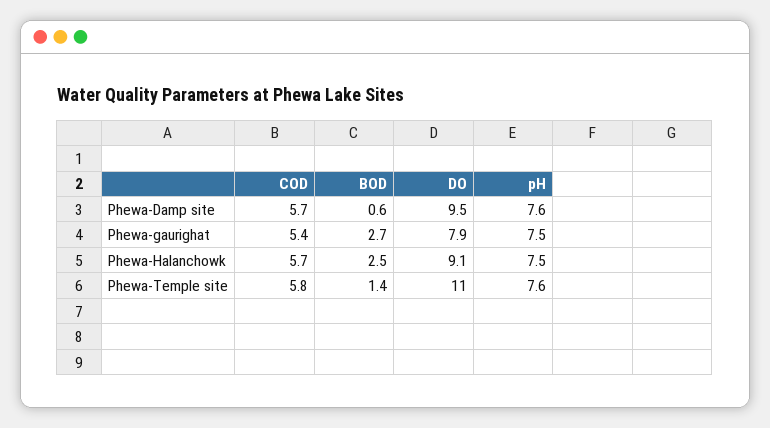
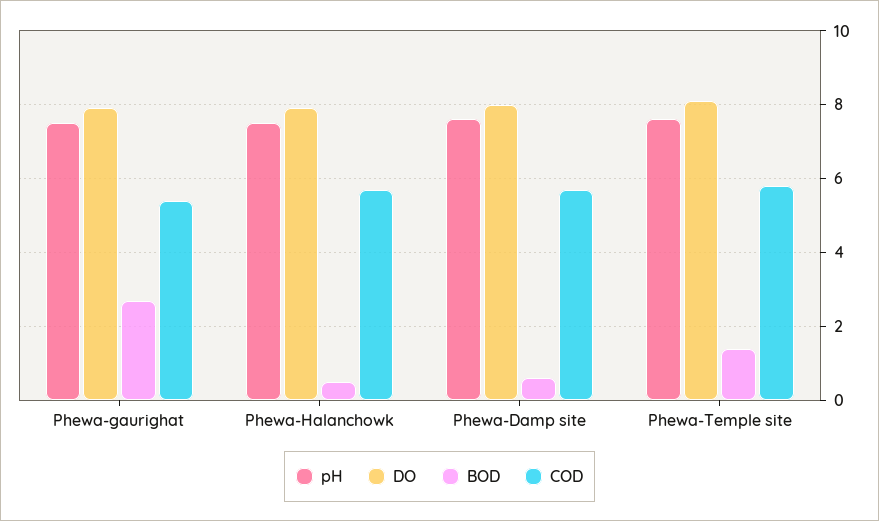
DO, Phewa-Damp site: 9.5 -> 8
BOD, Phewa-Halanchowk: 2.5 -> 0.5
DO, Phewa-Halanchowk: 9.1 -> 8
DO, Phewa-Temple site: 11 -> 8

